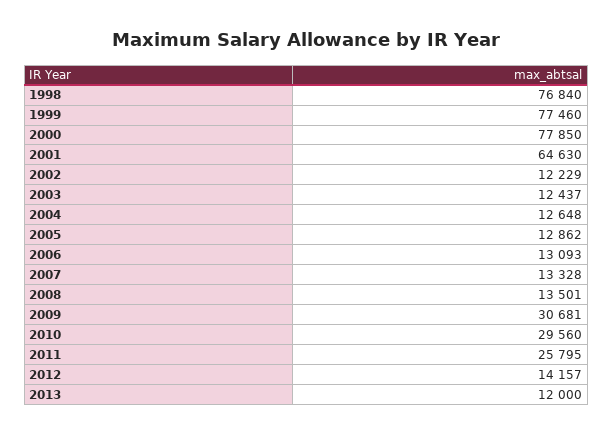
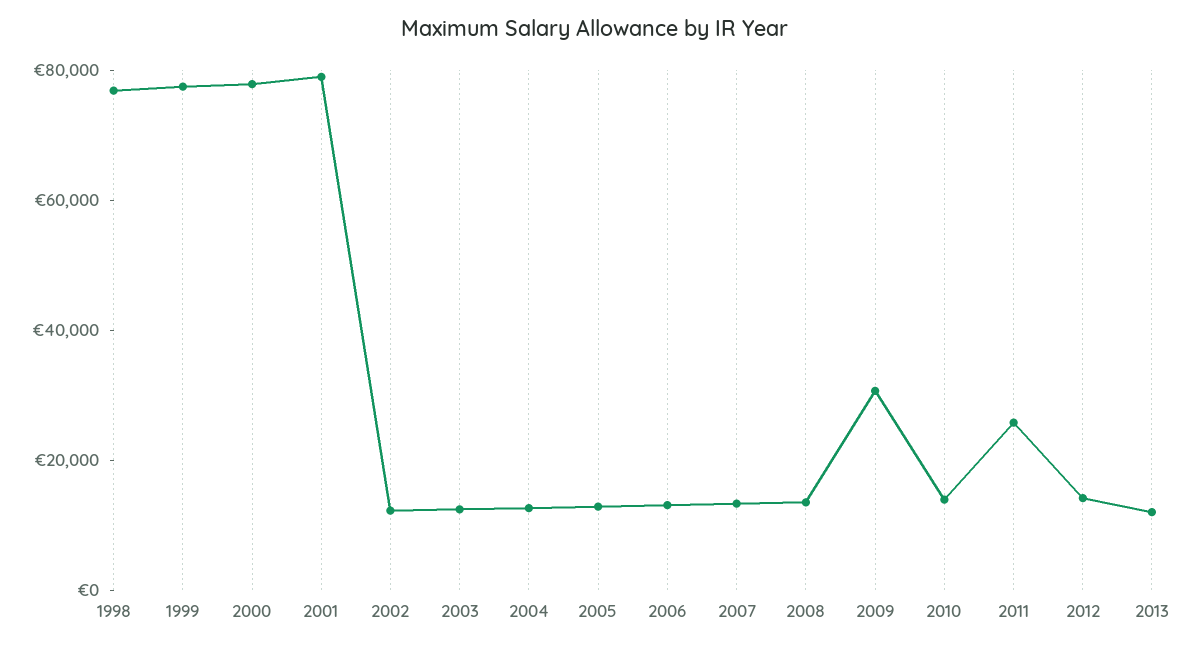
2001: 64630 -> 80000
2010: 29560 -> 15000

